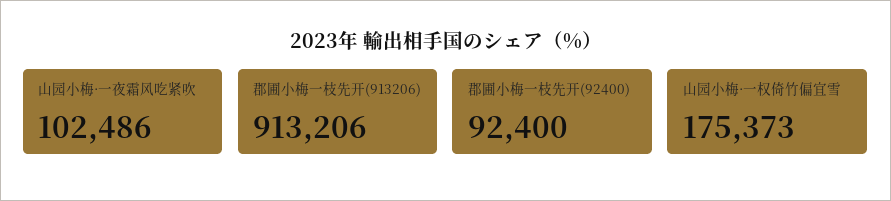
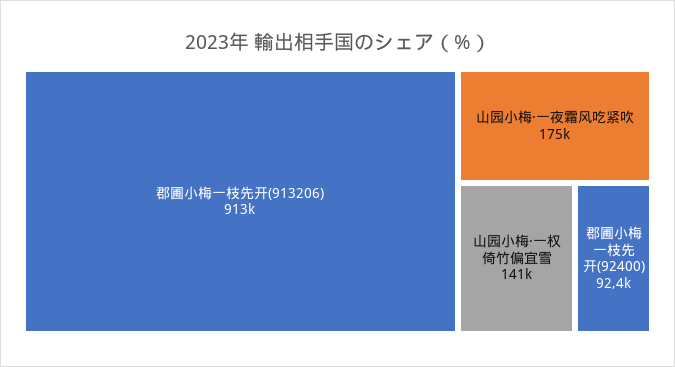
山园小梅·一夜霜风吃紧吹: 102486 -> 175000
山园小梅·一权倚竹偏宜雪: 175373 -> 141000

